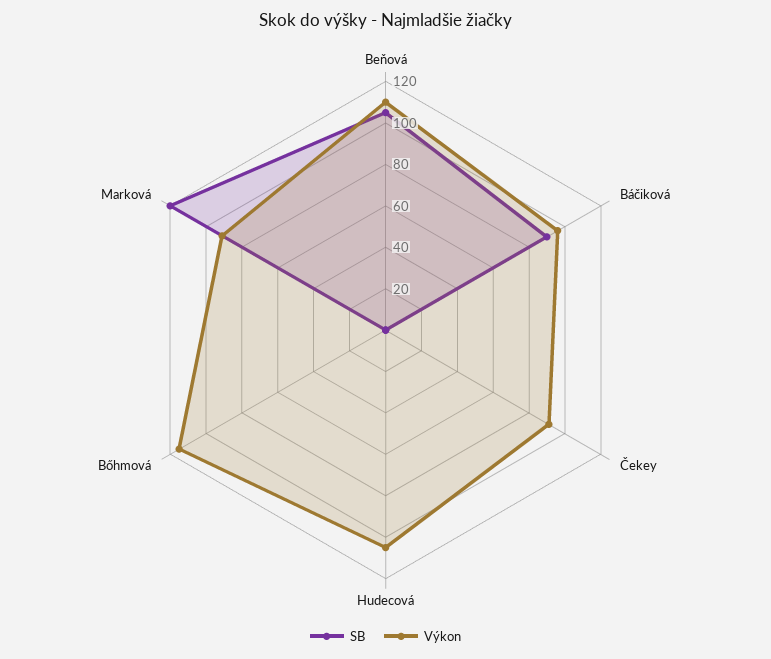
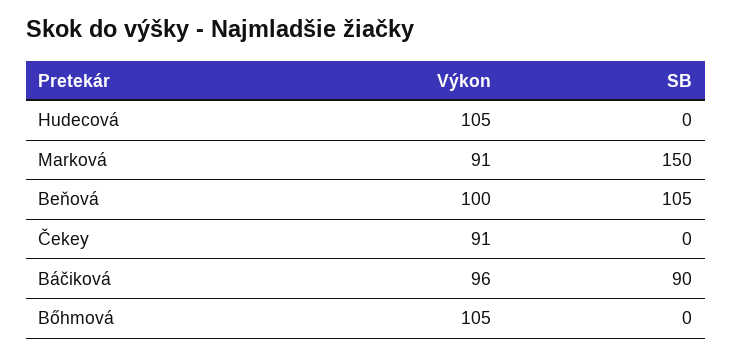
Výkon, Beňová: 110 -> 100
Výkon, Bőhmová: 115 -> 105
SB, Marková: 120 -> 150

